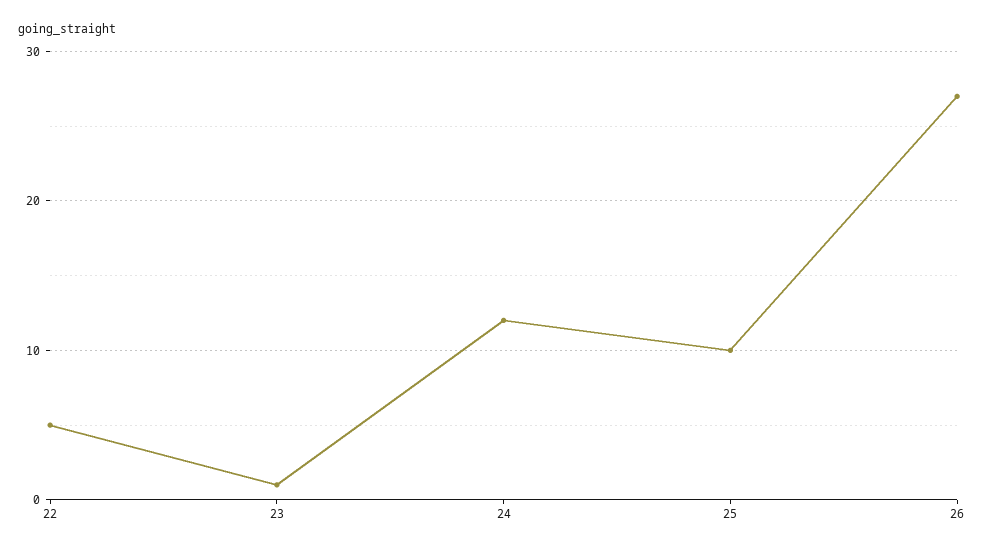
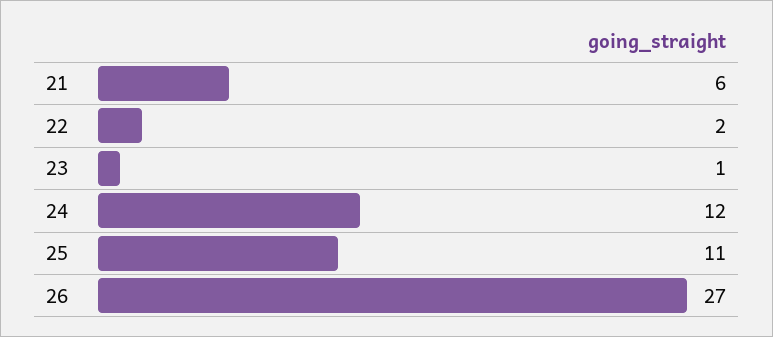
22: 5 -> 2
25: 10 -> 11
21: none -> 6

